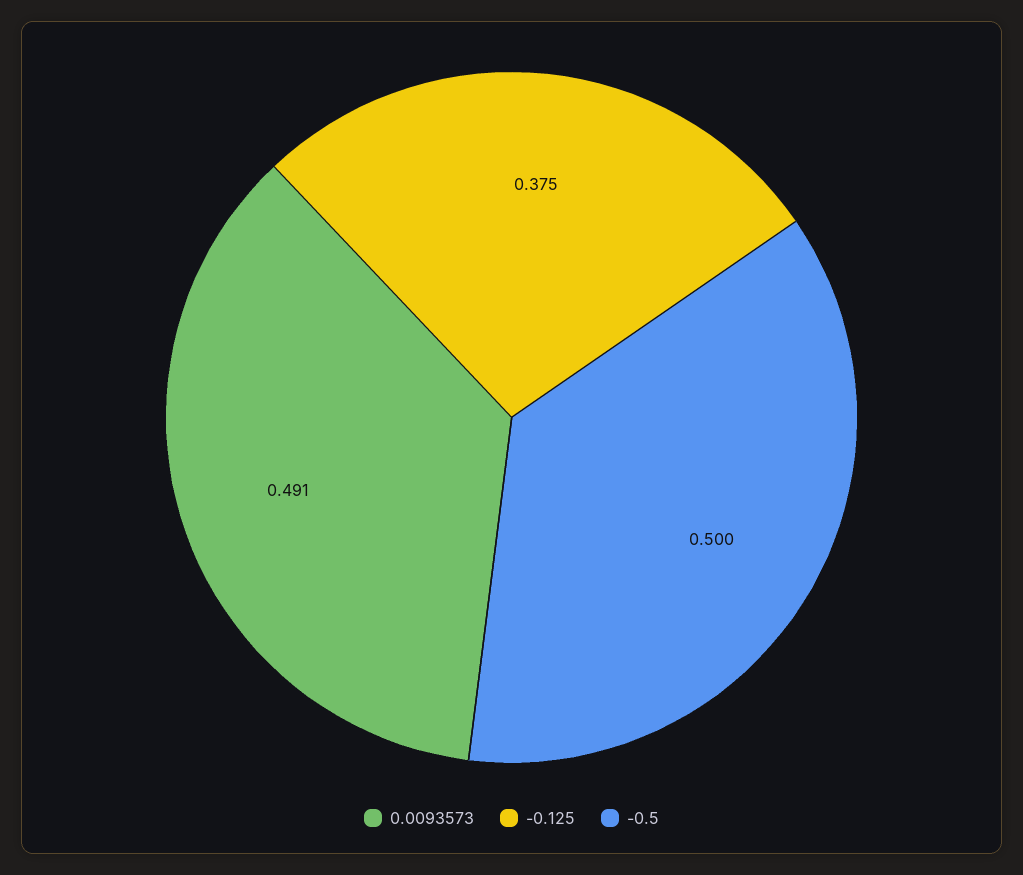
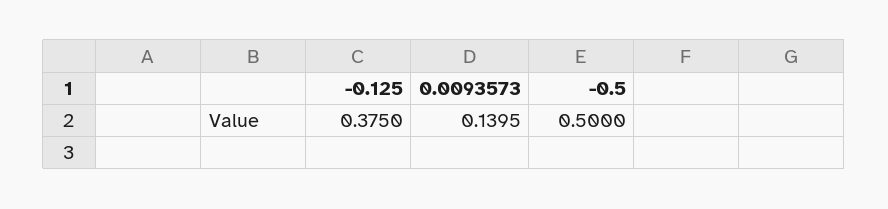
0.0093573: 0.491 -> 0.1395

